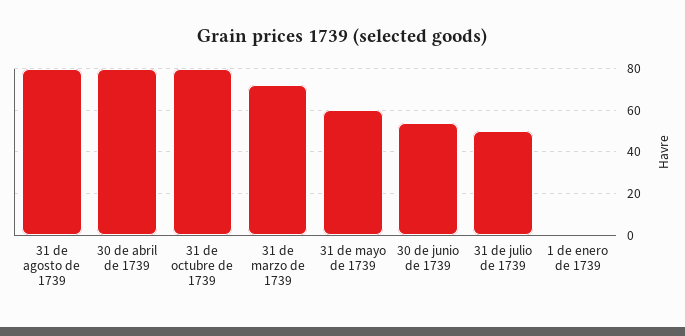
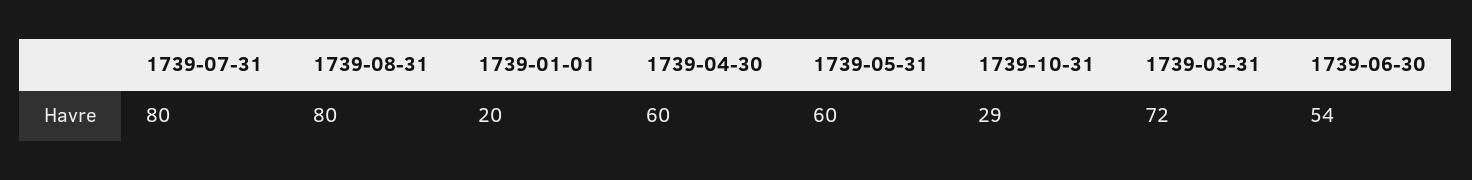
30 de abril de 1739: 80 -> 60
31 de octubre de 1739: 80 -> 29
31 de julio de 1739: 50 -> 80
1 de enero de 1739: 0 -> 20

